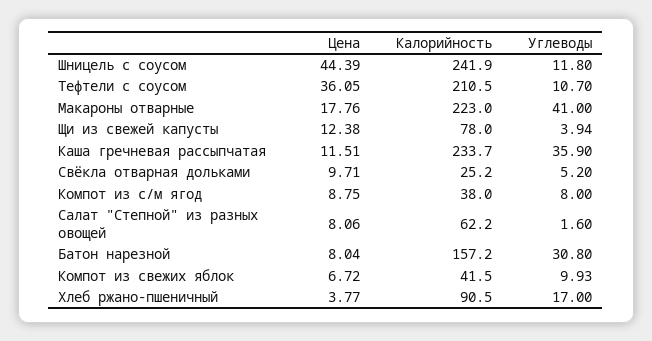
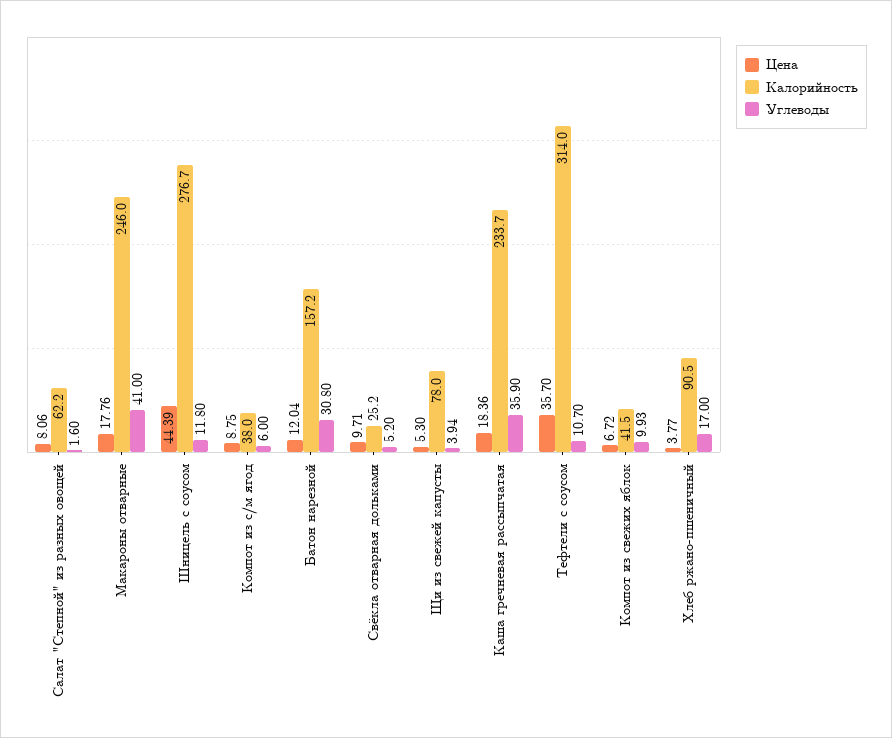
Калорийность, Шницель с соусом: 241.9 -> 276.7
Цена, Тефтели с соусом: 36.05 -> 35.7
Калорийность, Тефтели с соусом: 210.5 -> 314
Калорийность, Макароны отварные: 223 -> 246
Цена, Щи из свежей капусты: 12.38 -> 5.3
Цена, Каша гречневая рассыпчатая: 11.51 -> 18.36
Углеводы, Компот из с/м ягод: 8 -> 6
Цена, Батон нарезной: 8.04 -> 12.04

